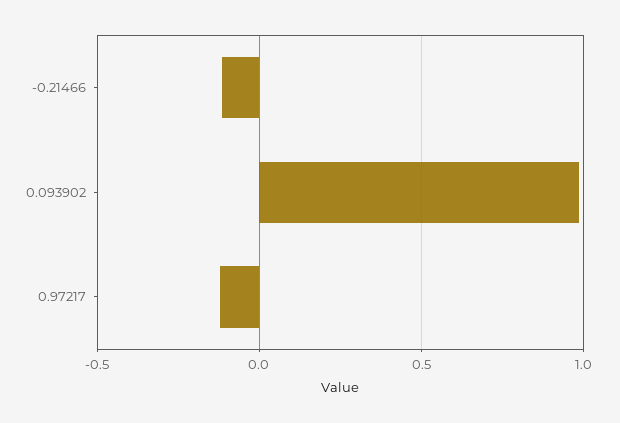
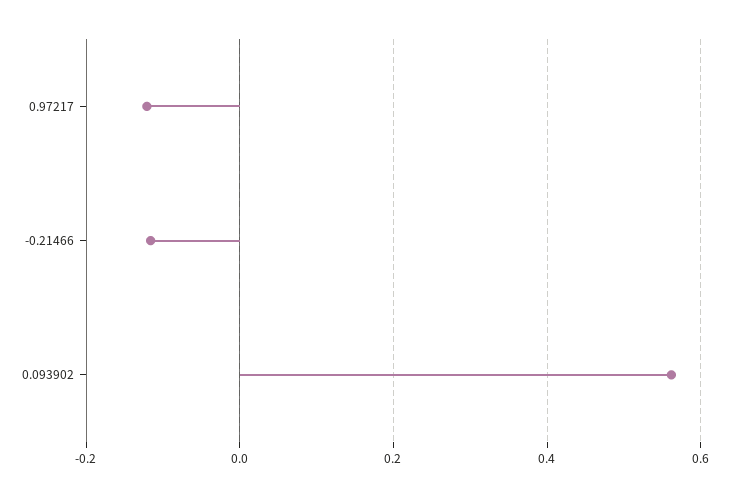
0.093902: 1 -> 0.56

